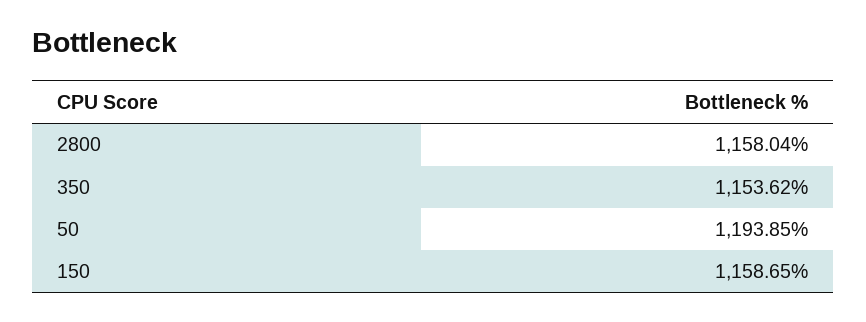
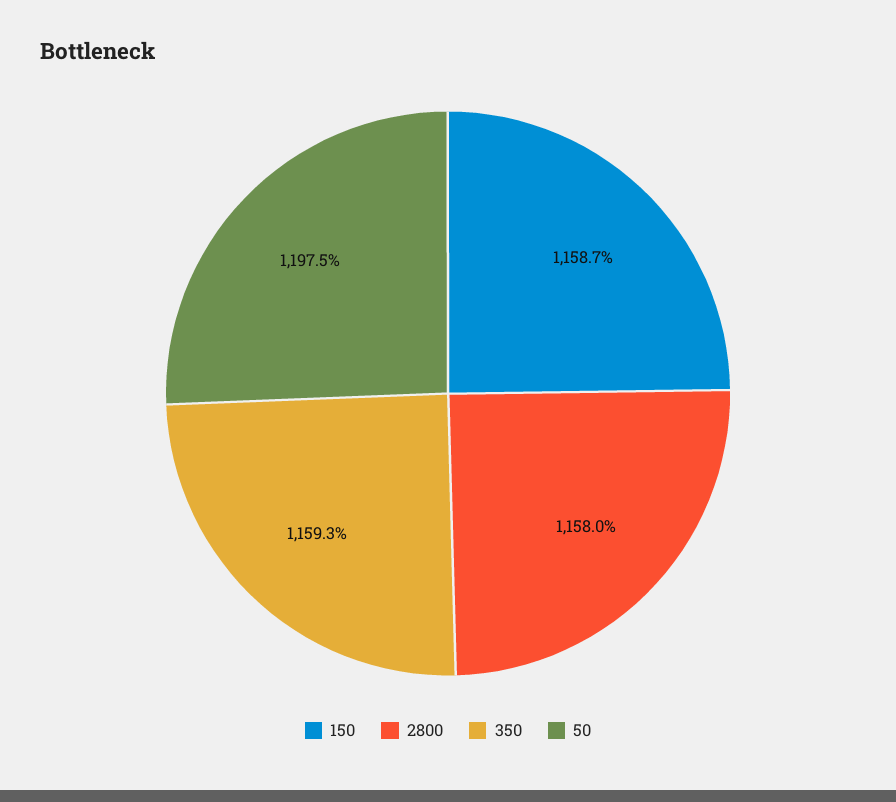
350: 1153.62 -> 1159.3
50: 1193.85 -> 1197.5

